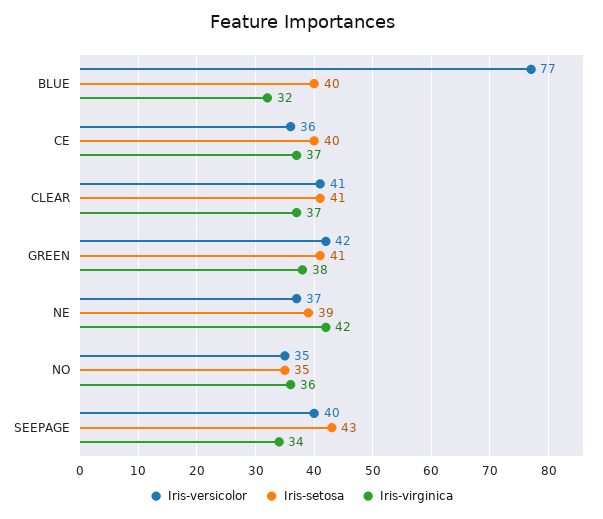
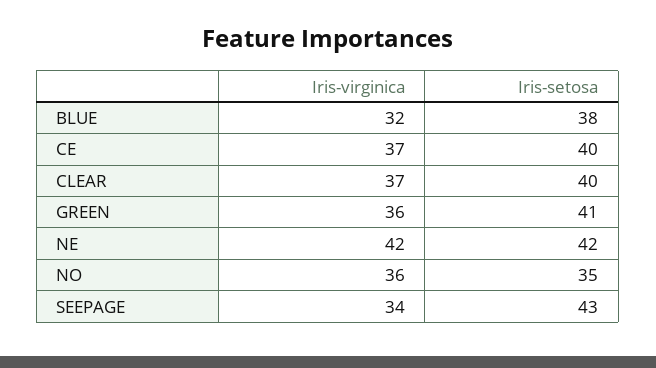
Iris-versicolor, BLUE: 77 -> none
Iris-setosa, BLUE: 40 -> 38
Iris-versicolor, CE: 36 -> none
Iris-versicolor, CLEAR: 41 -> none
Iris-setosa, CLEAR: 41 -> 40
Iris-versicolor, GREEN: 42 -> none
Iris-virginica, GREEN: 38 -> 36
Iris-versicolor, NE: 37 -> none
Iris-setosa, NE: 39 -> 42
Iris-versicolor, NO: 35 -> none
Iris-versicolor, SEEPAGE: 40 -> none

